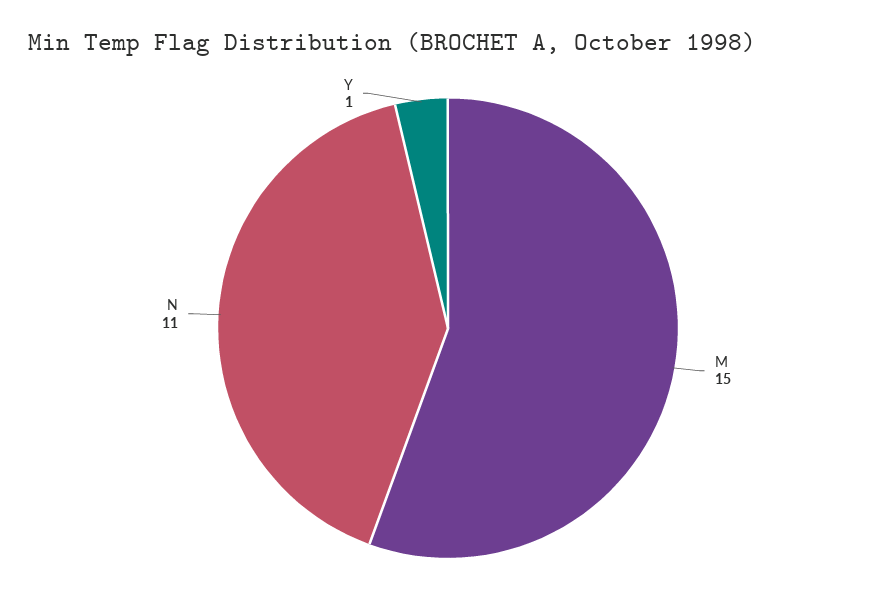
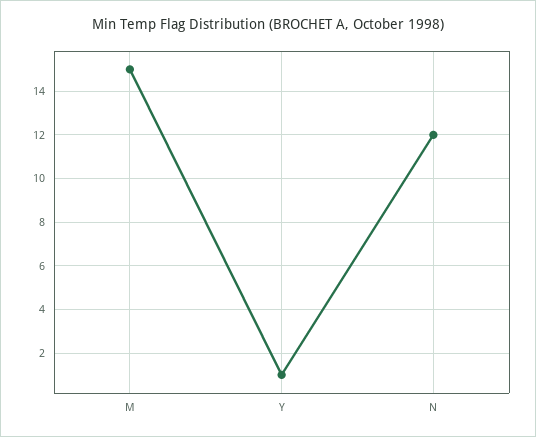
N: 11 -> 12

